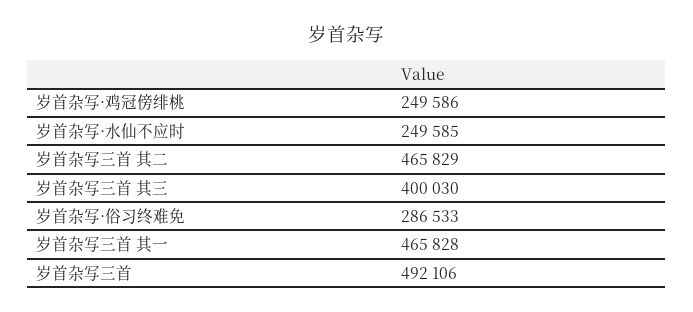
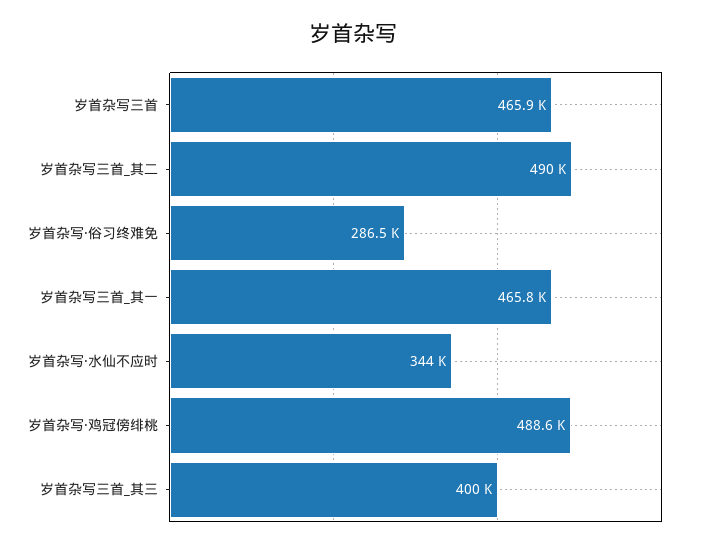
岁首杂写·鸡冠傍绯桃: 249586 -> 488600
岁首杂写·水仙不应时: 249585 -> 344000
岁首杂写三首 其二: 465829 -> 490000
岁首杂写三首: 492106 -> 465900

